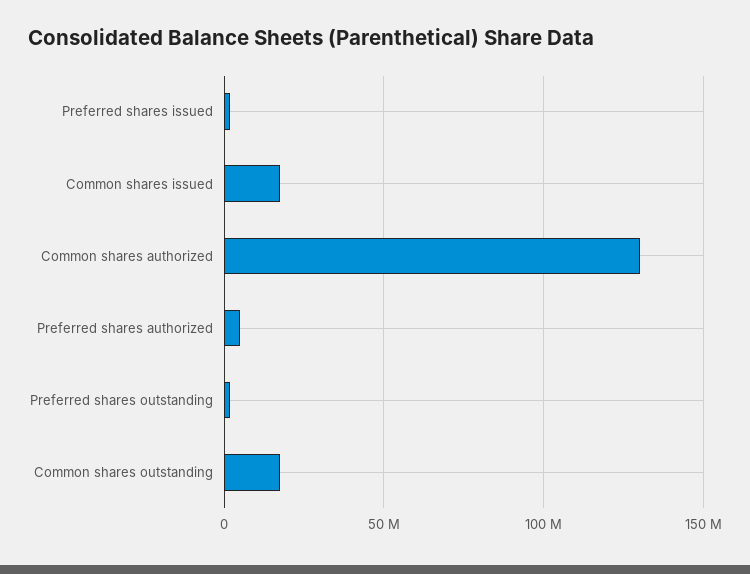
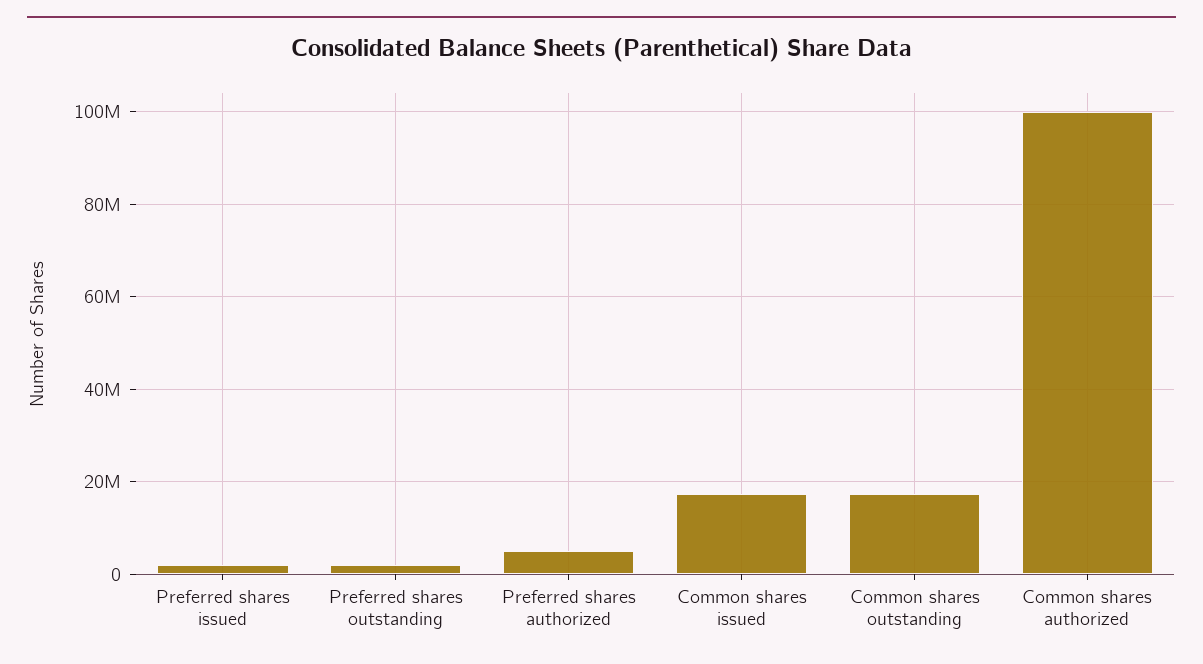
Common shares authorized: 130000000 -> 100000000

